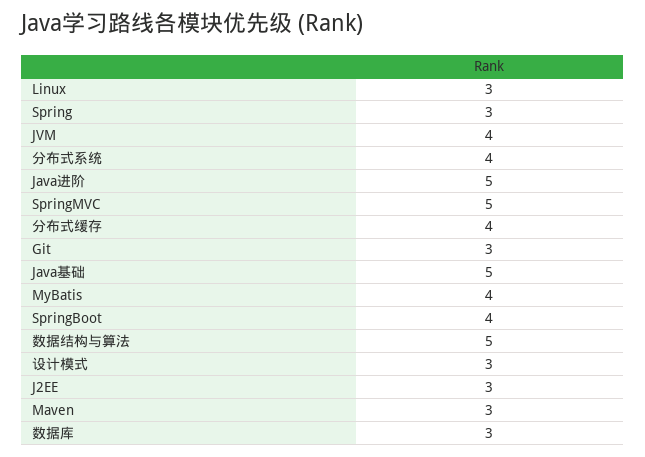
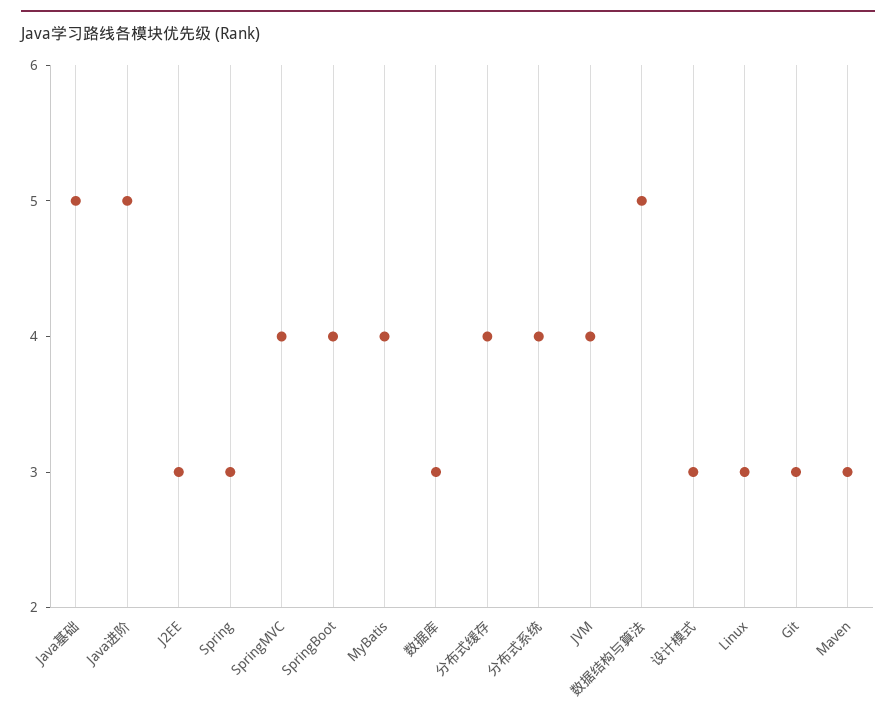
SpringMVC: 5 -> 4

